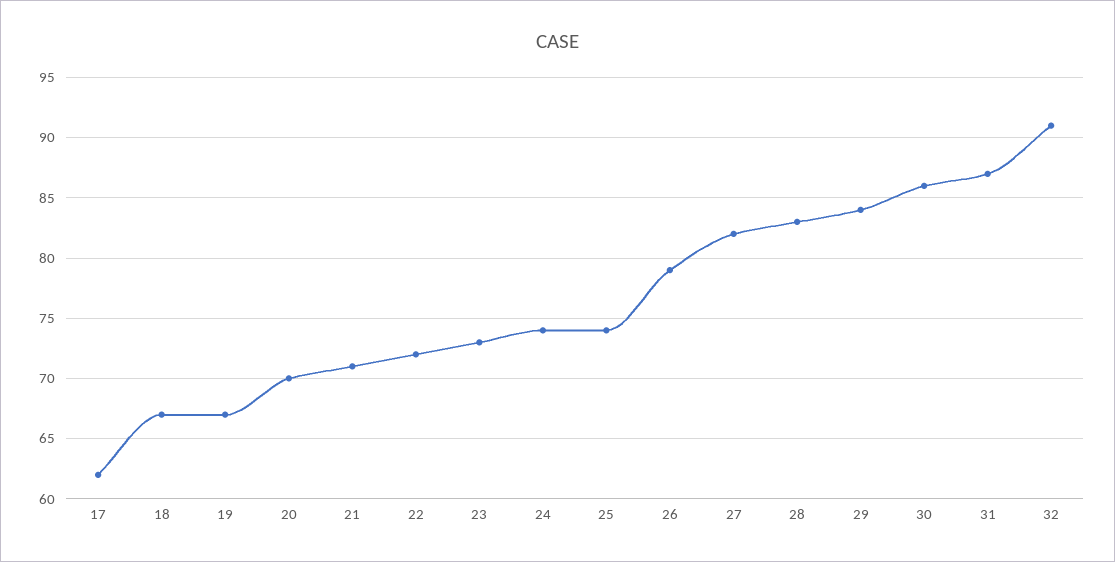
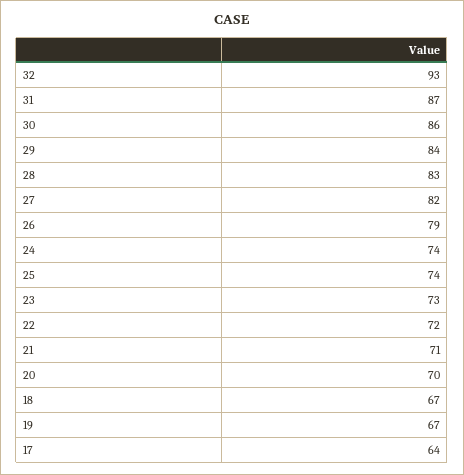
17: 62 -> 64
32: 91 -> 93

